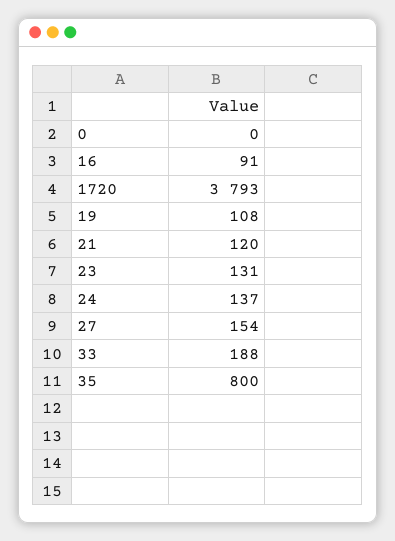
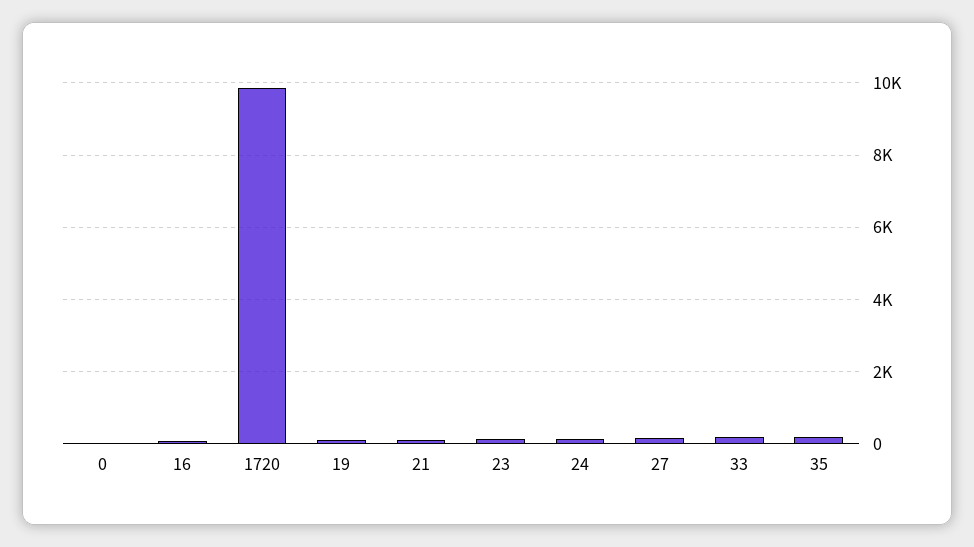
1720: 3793 -> 9800
35: 800 -> 200

